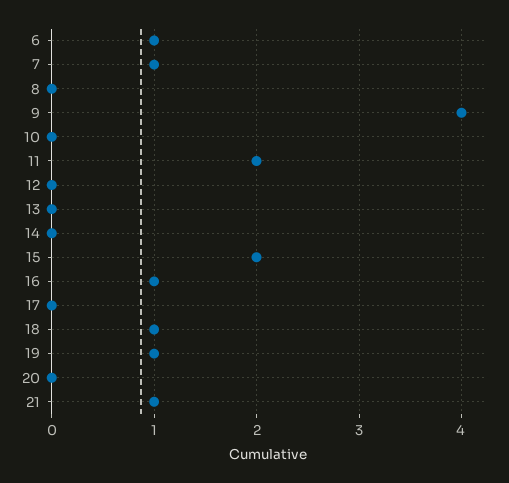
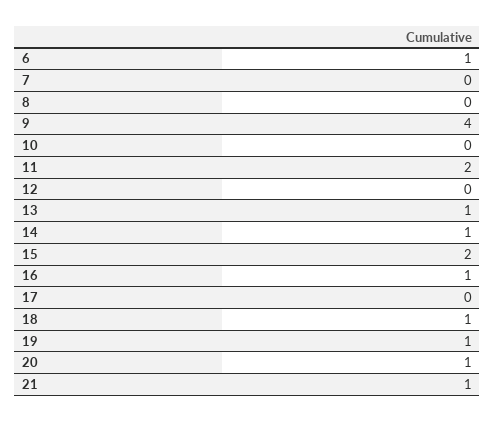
7: 1 -> 0
13: 0 -> 1
14: 0 -> 1
20: 0 -> 1

